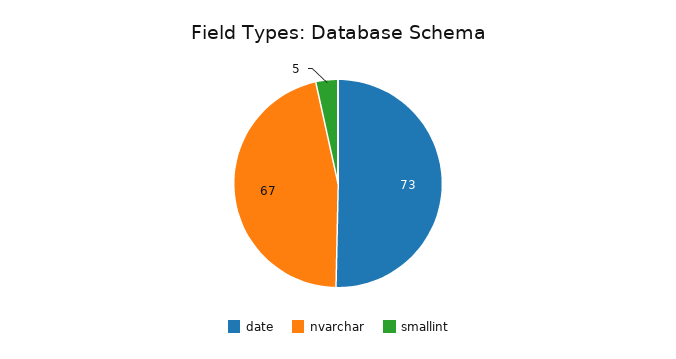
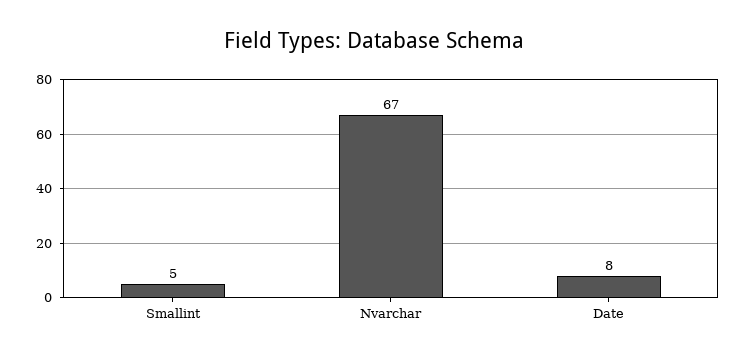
date: 73 -> 8

